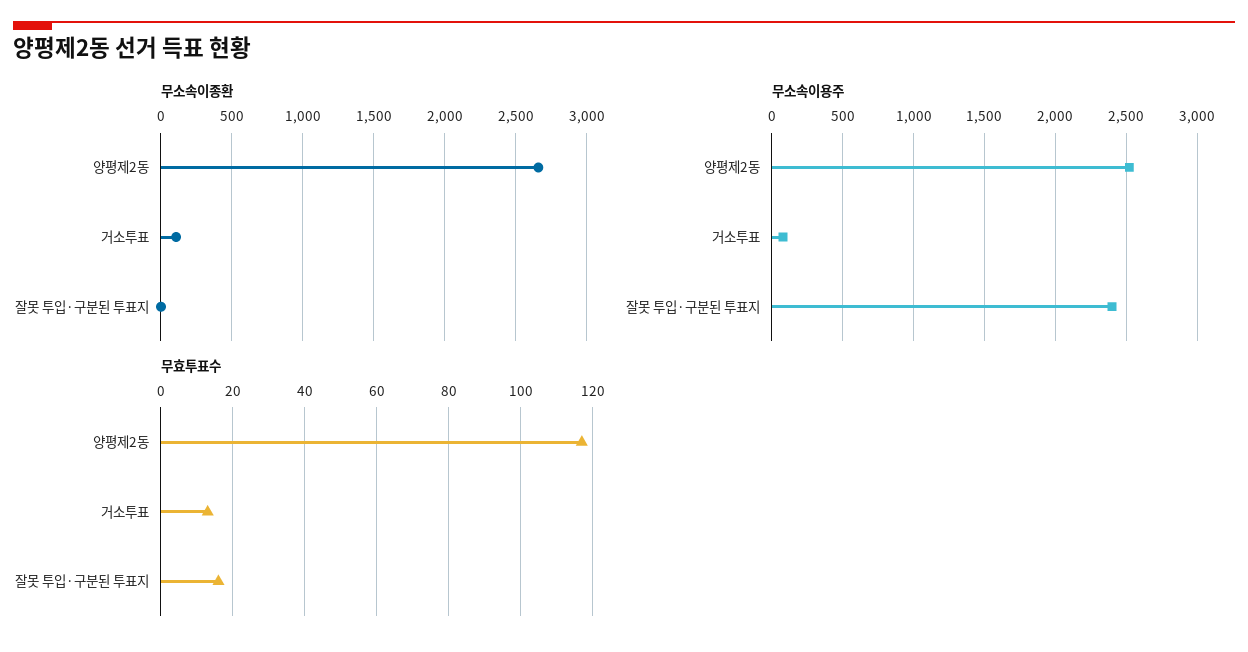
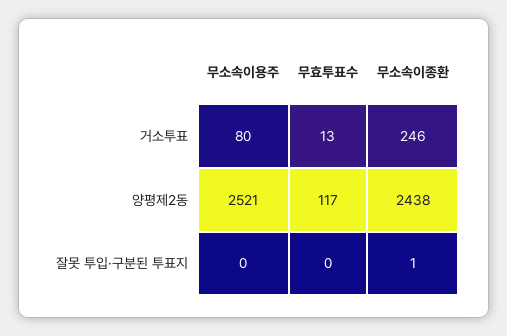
무소속이종환, 양평제2동: 2650 -> 2438
무소속이종환, 거소투표: 100 -> 246
무소속이용주, 잘못 투입·구분된 투표지: 2400 -> 0
무효투표수, 잘못 투입·구분된 투표지: 15 -> 0

